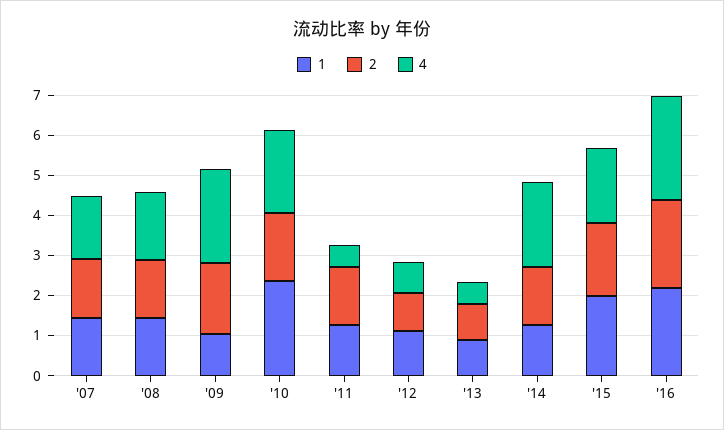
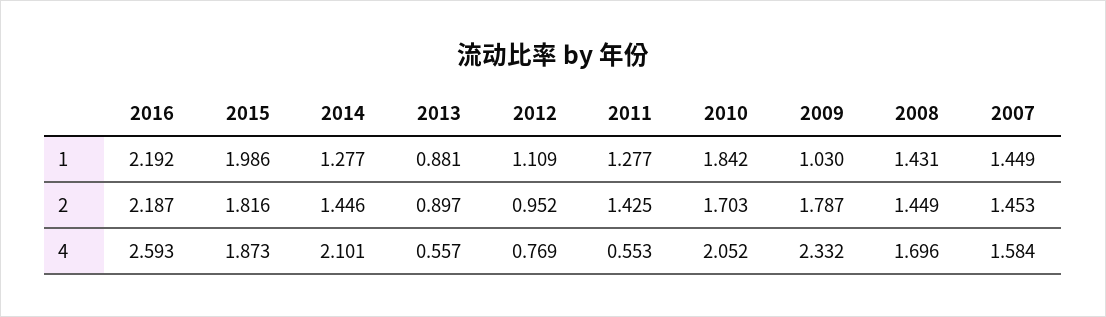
1, '10: 2.4 -> 1.842

